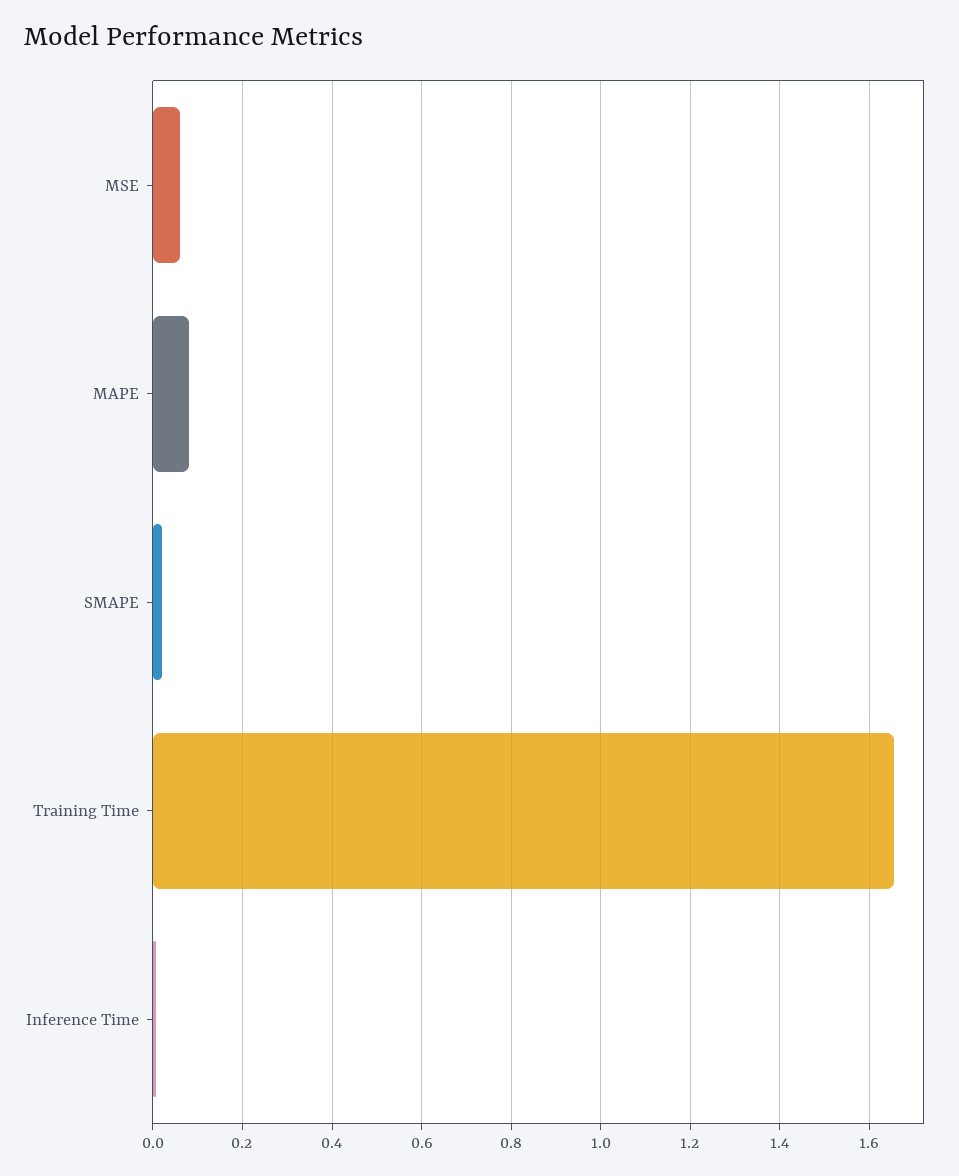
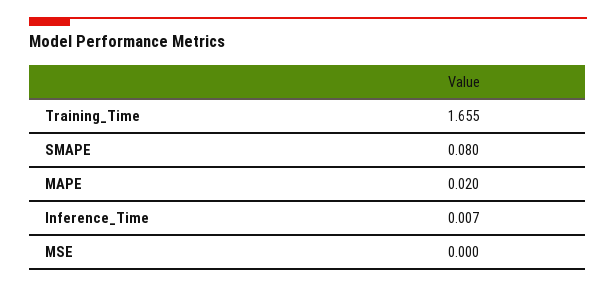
MSE: 0.06 -> 0
MAPE: 0.08 -> 0.02
SMAPE: 0.02 -> 0.08

